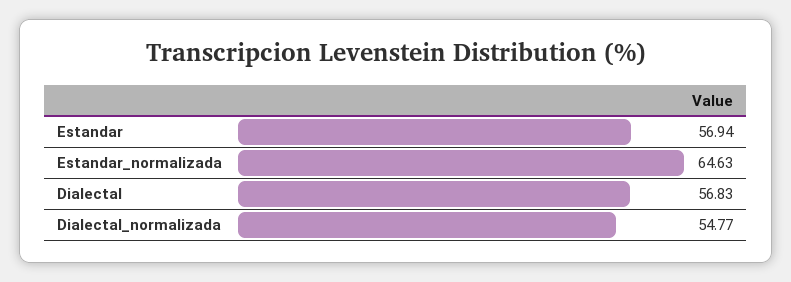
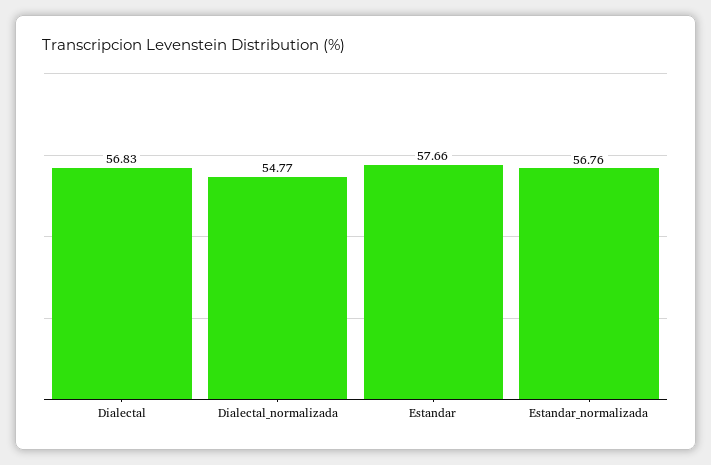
Estandar: 56.94 -> 57.66
Estandar_normalizada: 64.63 -> 56.76

